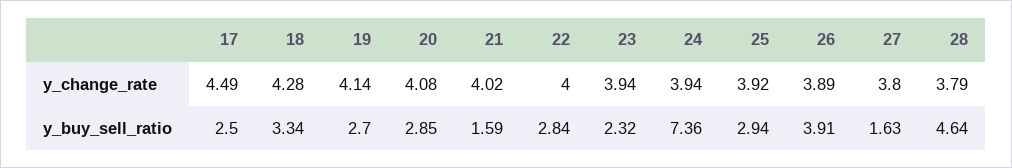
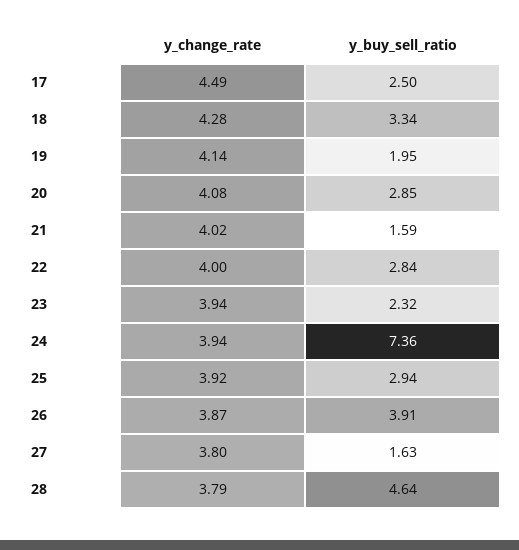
26, y_change_rate: 3.89 -> 3.87
19, y_buy_sell_ratio: 2.7 -> 1.95

